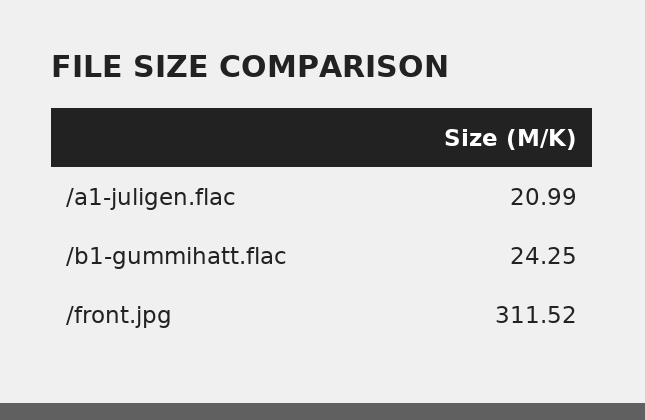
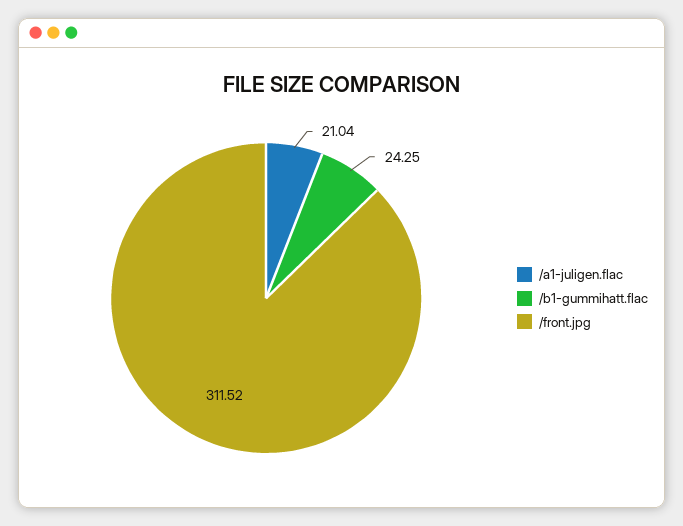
/a1-juligen.flac: 20.99 -> 21.04

